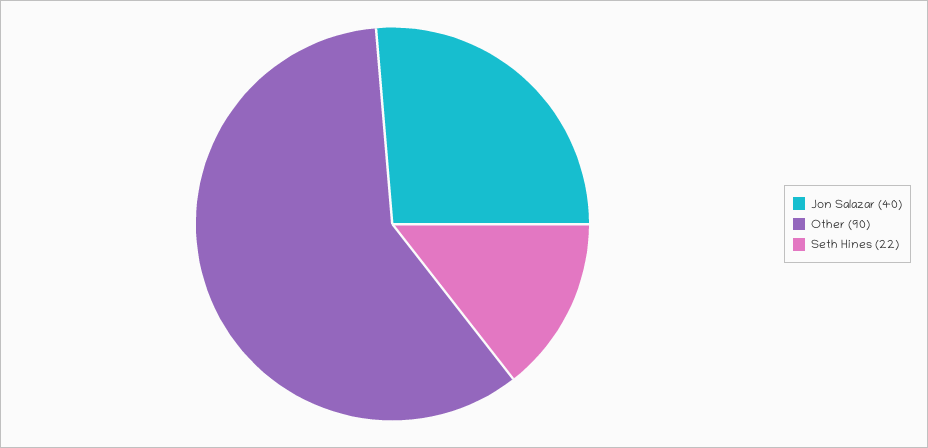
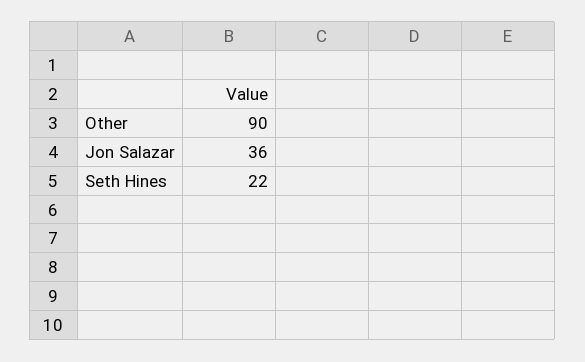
Jon Salazar: 40 -> 36

